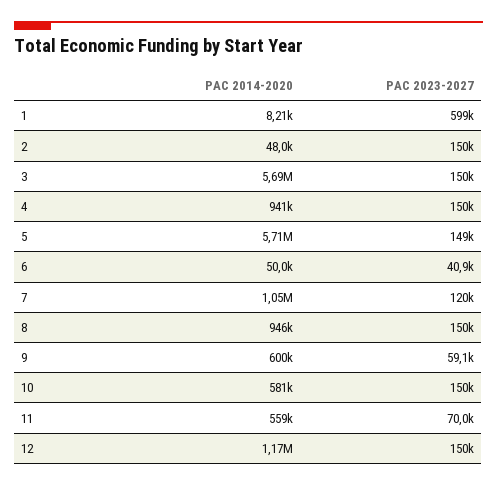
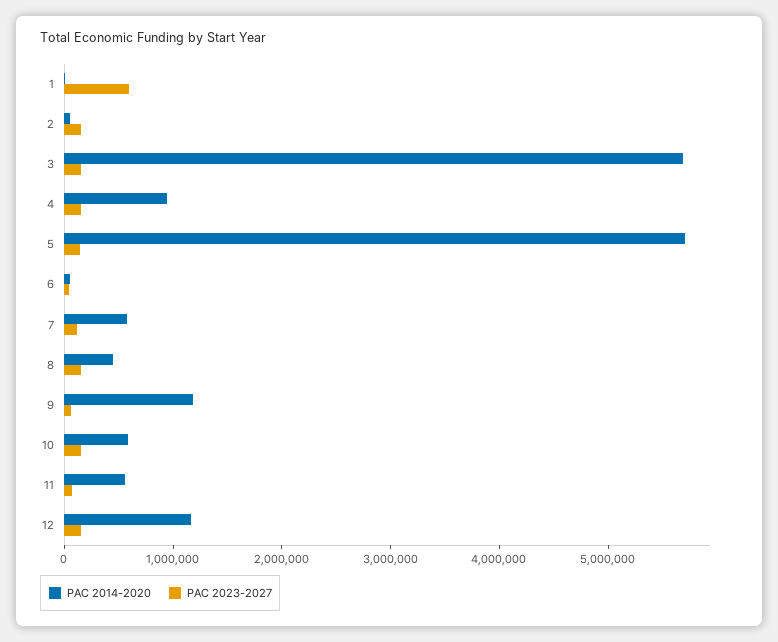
PAC 2014-2020, 7: 1050000 -> 600000
PAC 2014-2020, 8: 946000 -> 400000
PAC 2014-2020, 9: 600000 -> 1200000

